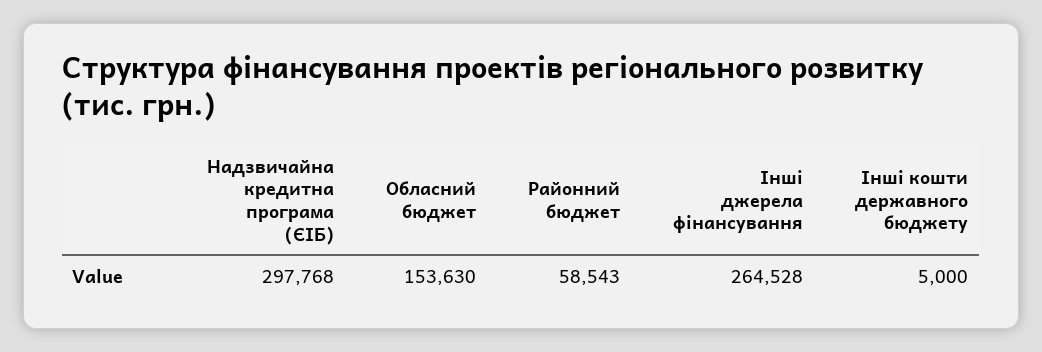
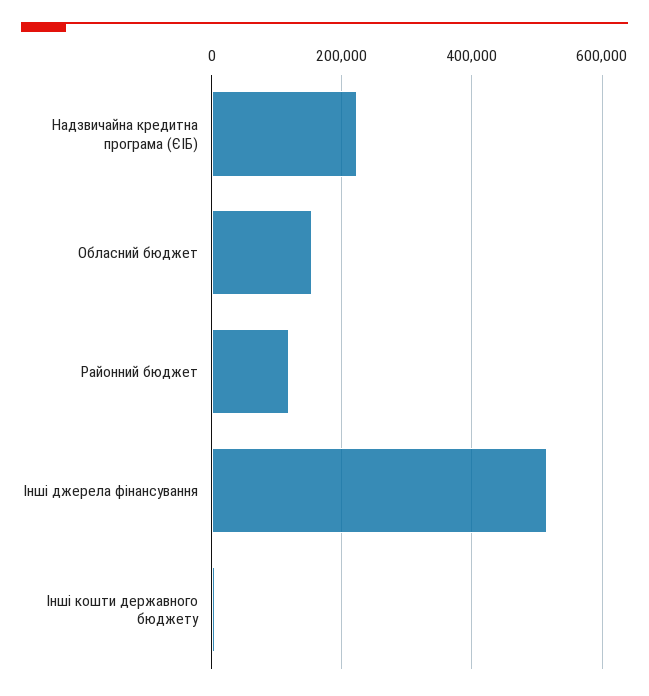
Надзвичайна кредитна програма (ЄІБ): 297768 -> 220000
Районний бюджет: 58543 -> 120000
Інші джерела фінансування: 264528 -> 520000

